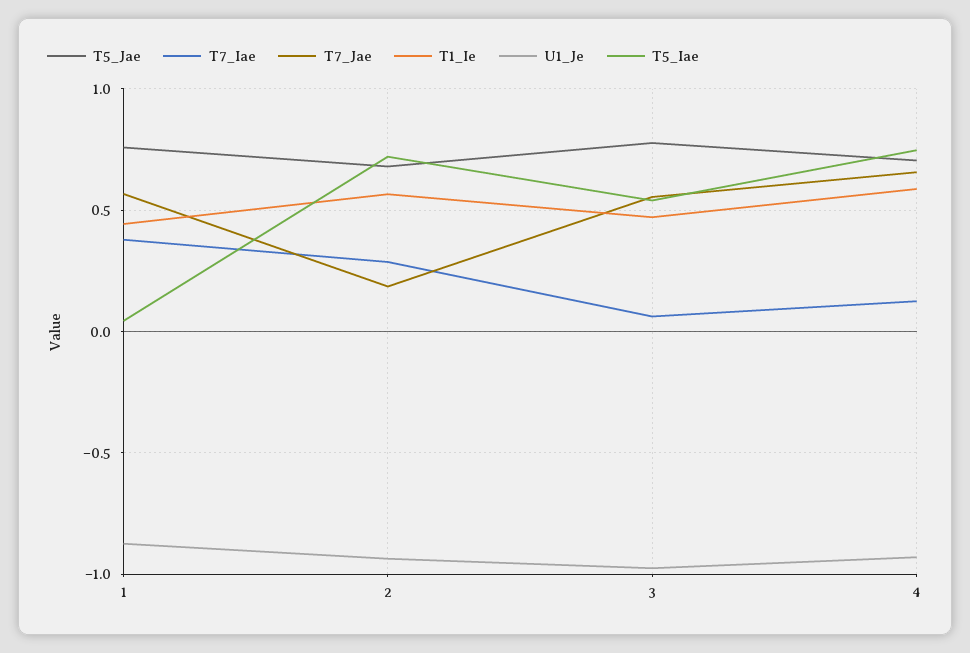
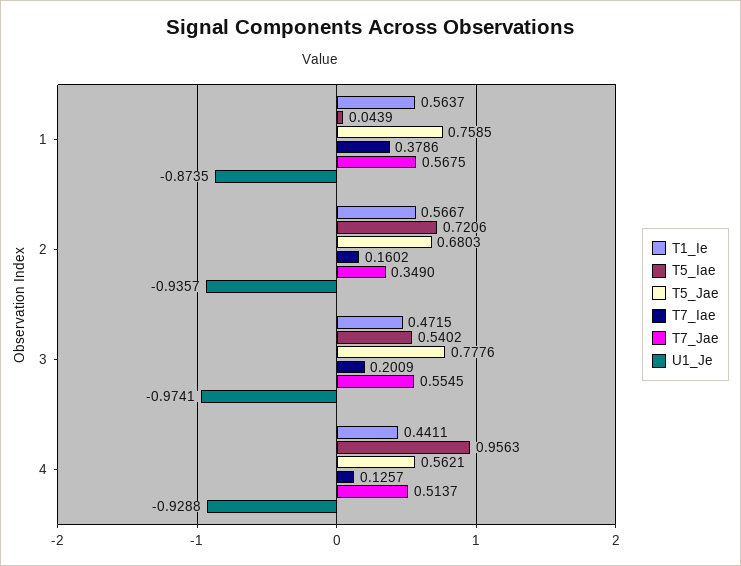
T1_Ie, 1: 0.45 -> 0.5637
T7_Iae, 2: 0.3 -> 0.1602
T7_Jae, 2: 0.2 -> 0.349
T7_Iae, 3: 0.05 -> 0.2009
T5_Jae, 4: 0.7 -> 0.5621
T7_Jae, 4: 0.65 -> 0.5137
T1_Ie, 4: 0.6 -> 0.4411
T5_Iae, 4: 0.75 -> 0.9563

